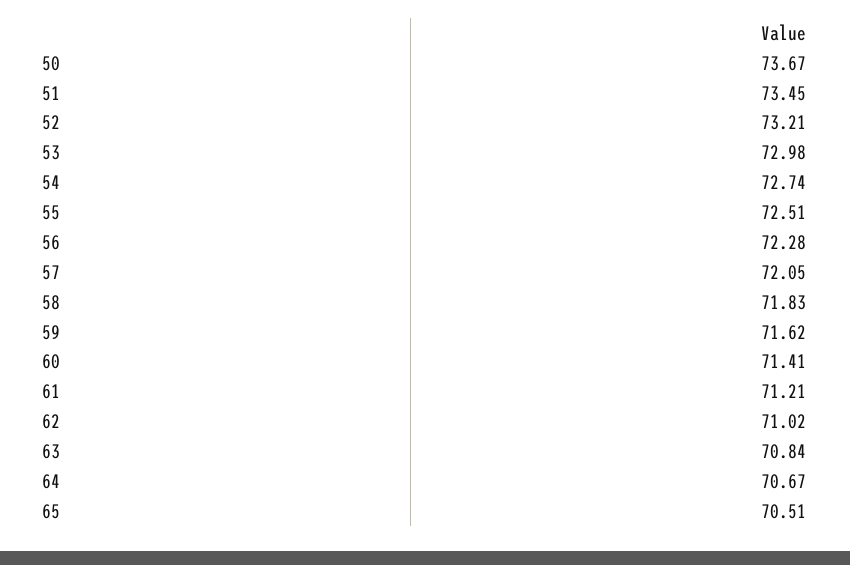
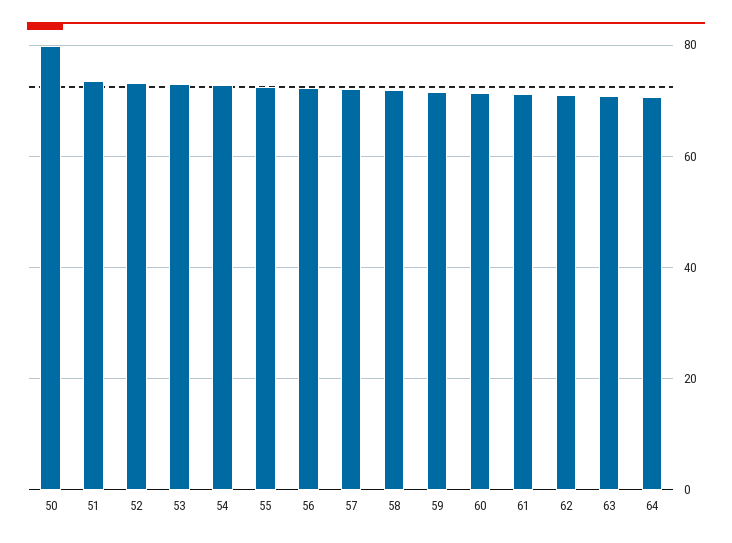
50: 73.67 -> 80
65: 70.51 -> none

